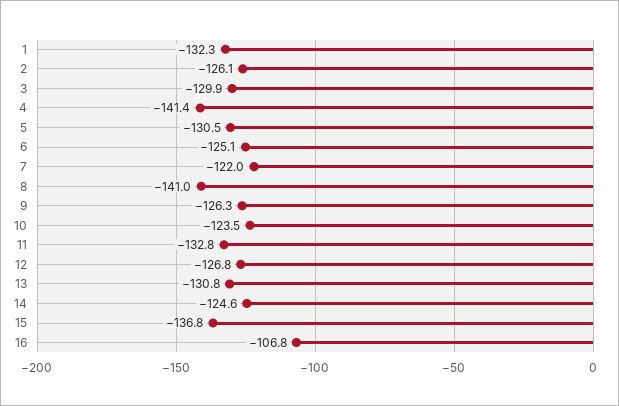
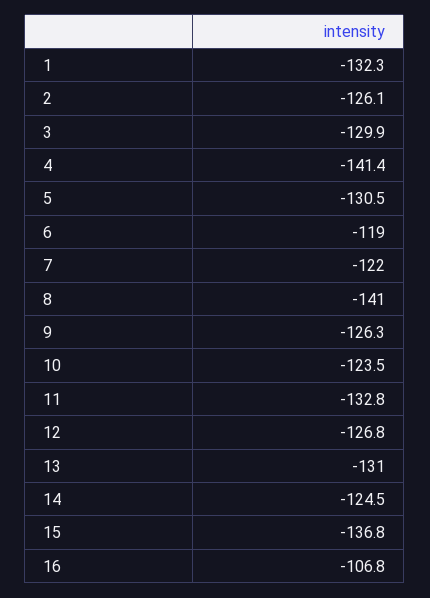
6: -125.1 -> -119
13: -130.8 -> -131
14: -124.6 -> -124.5

